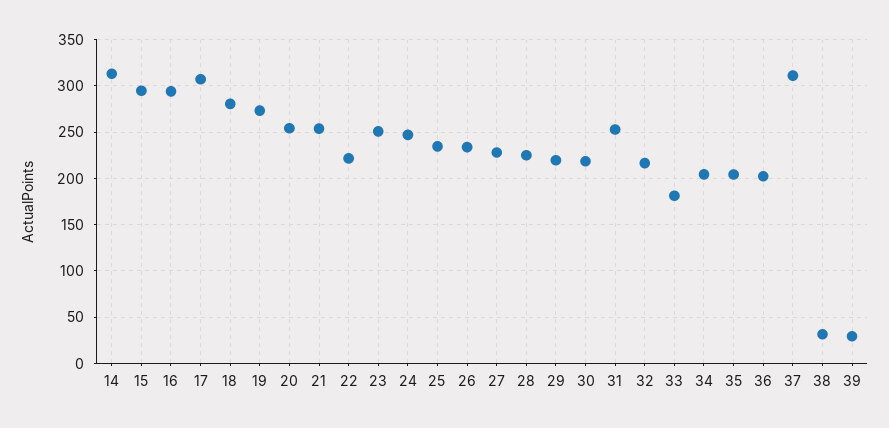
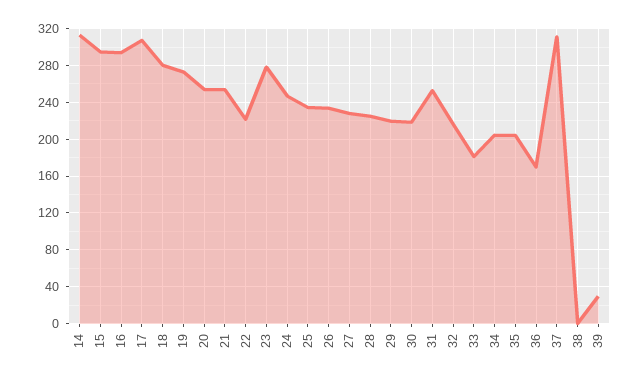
23: 250 -> 280
36: 200 -> 170
38: 30 -> 0

